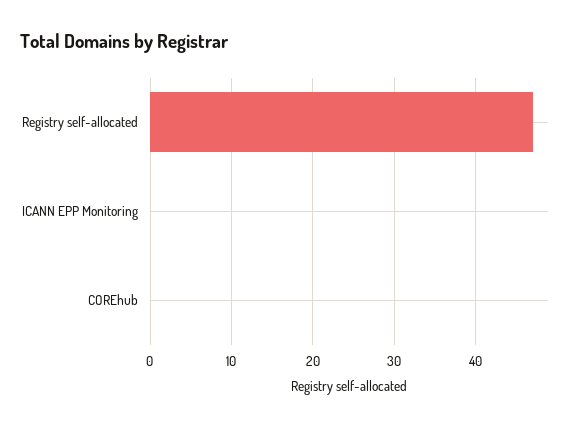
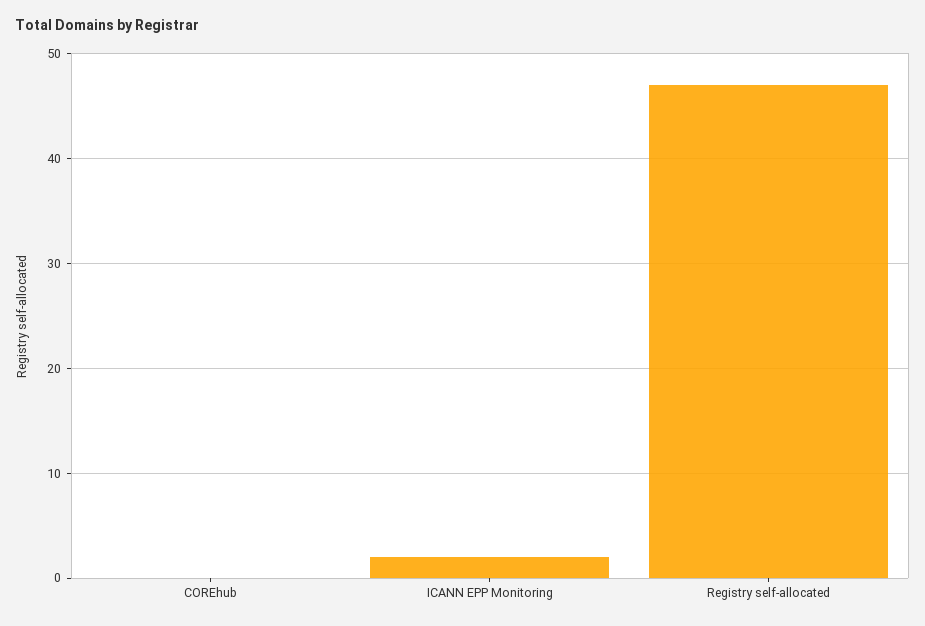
ICANN EPP Monitoring: 0 -> 2

